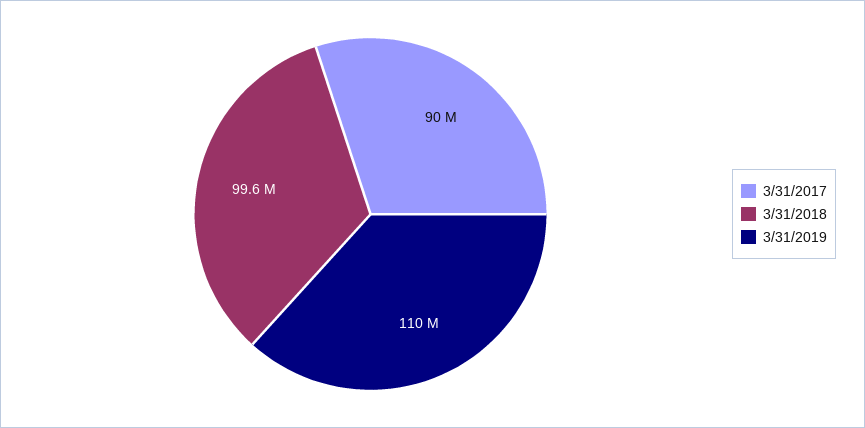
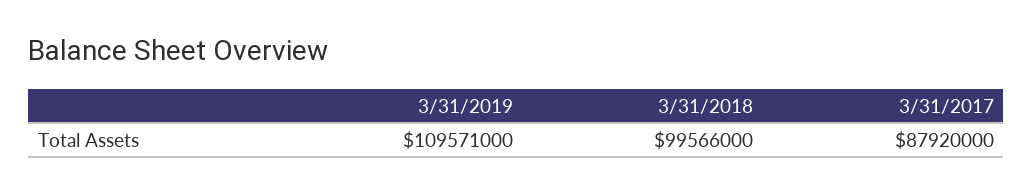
3/31/2017: 90000000 -> 87920000

